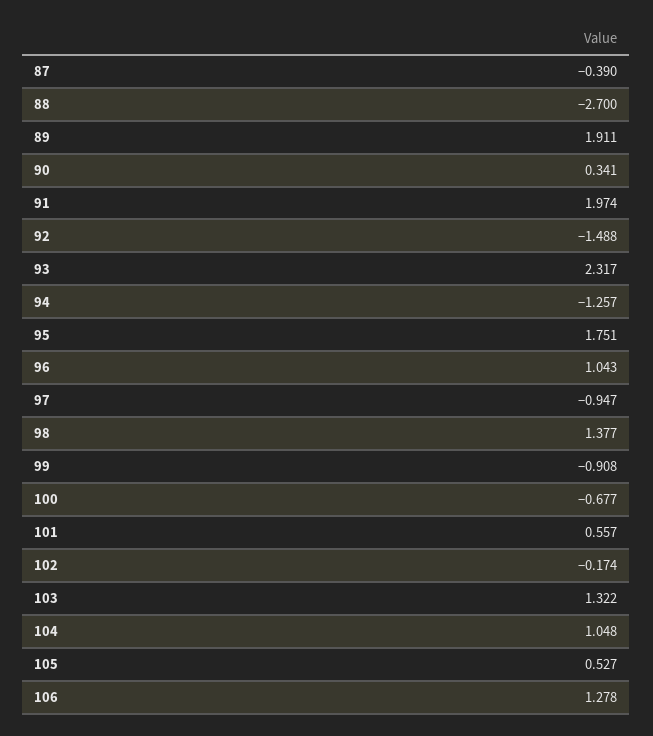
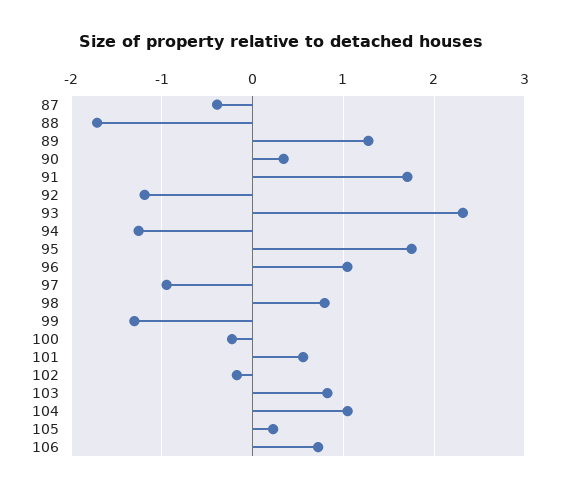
88: -2.7 -> -1.7
89: 1.911 -> 1.3
91: 1.974 -> 1.7
92: -1.488 -> -1.2
98: 1.377 -> 0.8
99: -0.908 -> -1.3
100: -0.677 -> -0.2
103: 1.322 -> 0.8
105: 0.527 -> 0.2
106: 1.278 -> 0.7

